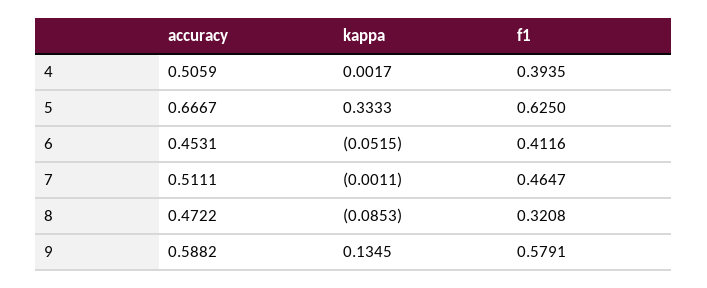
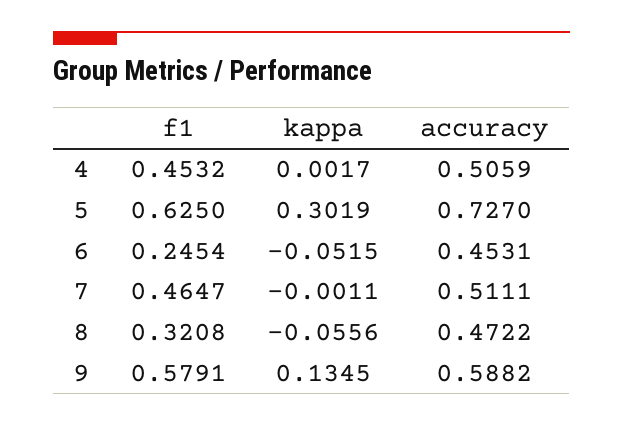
f1, 4: 0.3935 -> 0.4532
accuracy, 5: 0.6667 -> 0.727
kappa, 5: 0.3333 -> 0.3019
f1, 6: 0.4116 -> 0.2454
kappa, 8: -0.0853 -> -0.0556

